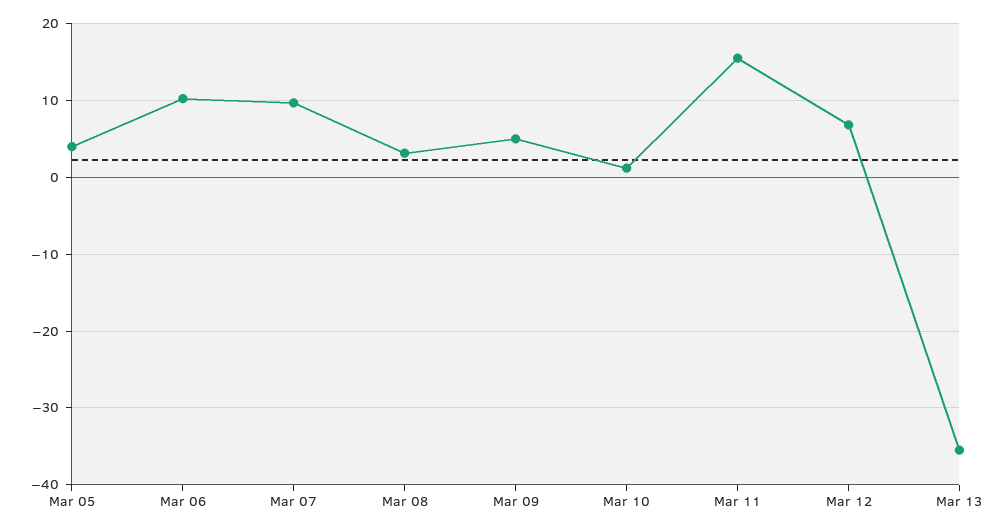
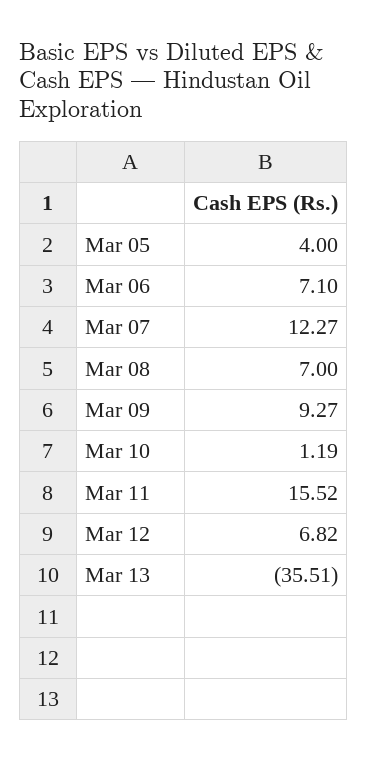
Mar 06: 10 -> 7.1
Mar 07: 10 -> 12.27
Mar 08: 3 -> 7
Mar 09: 5 -> 9.27

